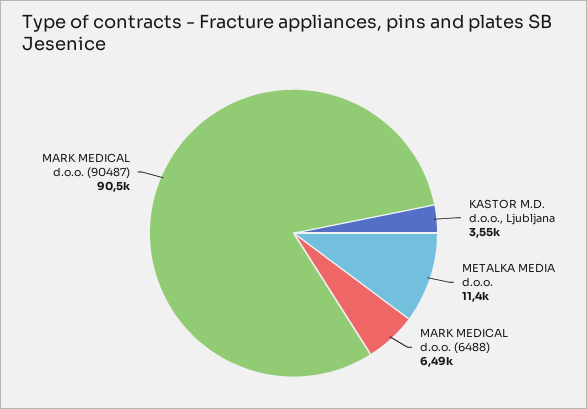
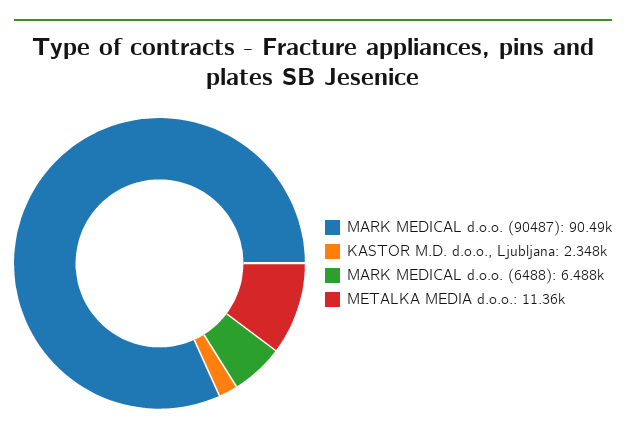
KASTOR M.D. d.o.o., Ljubljana: 3550 -> 2348

